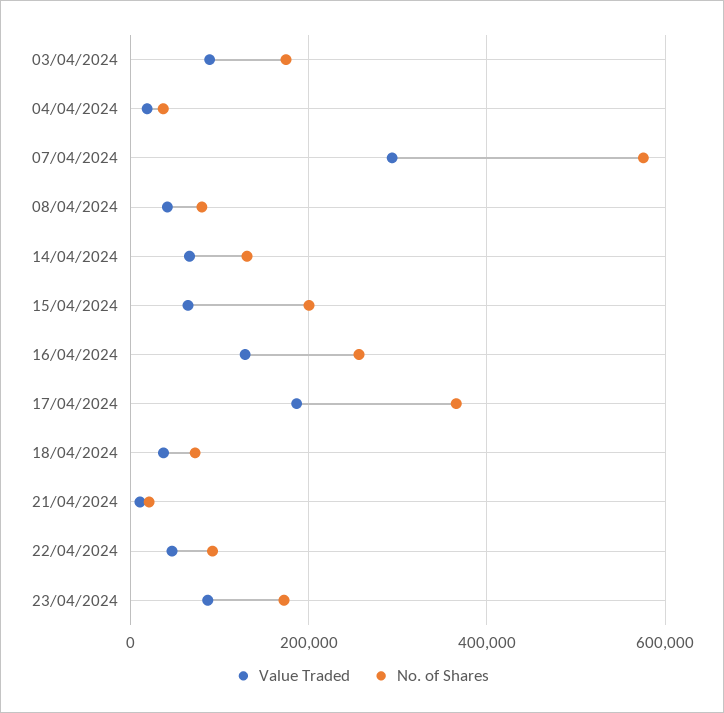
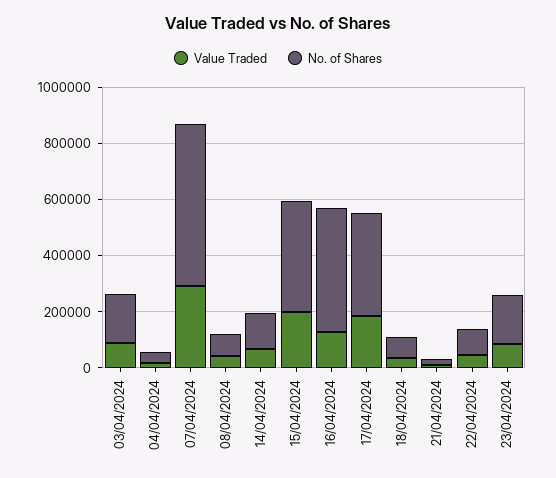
Value Traded, 15/04/2024: 60000 -> 200000
No. of Shares, 15/04/2024: 200000 -> 400000
No. of Shares, 16/04/2024: 260000 -> 450000

